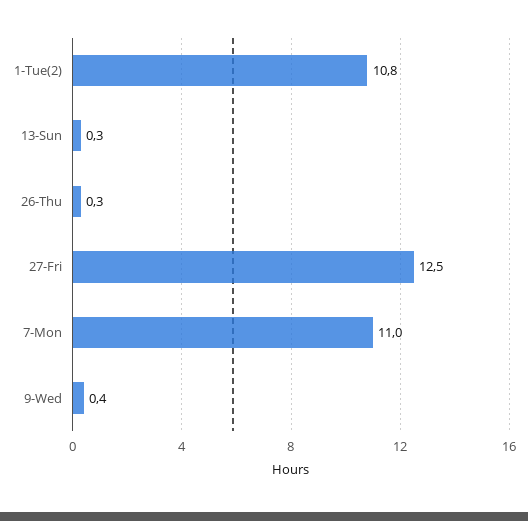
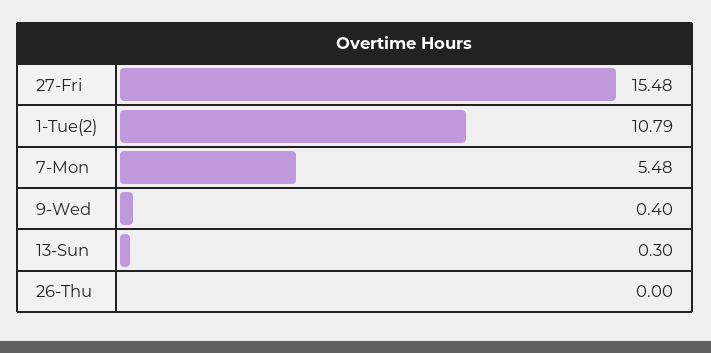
26-Thu: 0.3 -> 0
27-Fri: 12.5 -> 15.48
7-Mon: 11 -> 5.48

